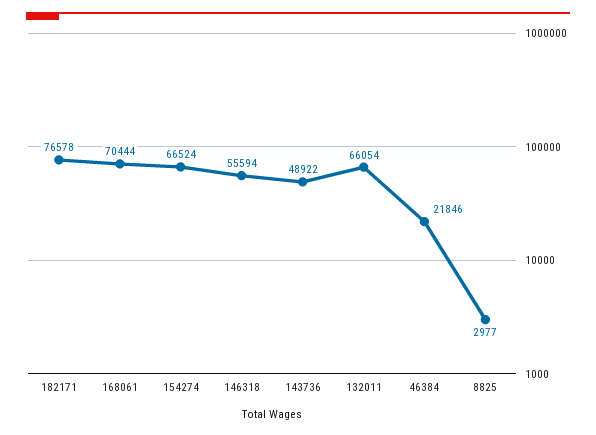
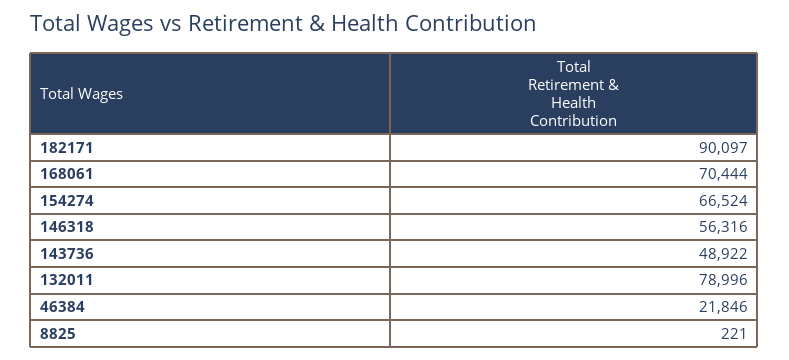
182171: 76578 -> 90097
146318: 55594 -> 56316
132011: 66054 -> 78996
8825: 2977 -> 221

